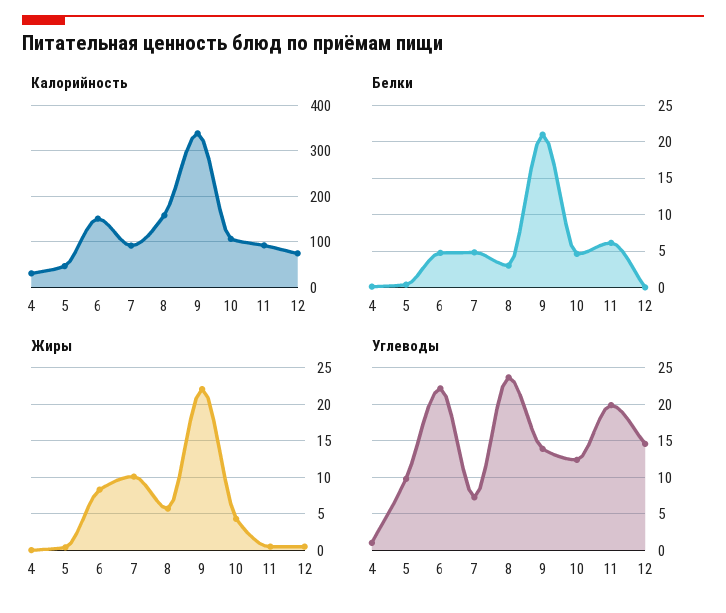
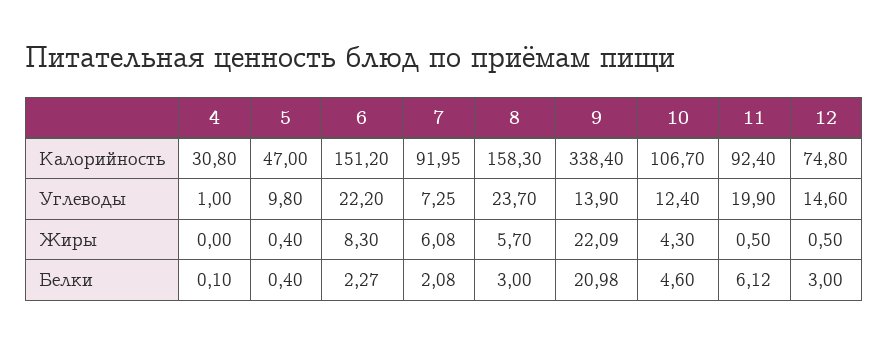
Белки, 6: 5 -> 2.27
Белки, 7: 5 -> 2.08
Белки, 12: 0 -> 3
Жиры, 7: 10 -> 6.08

